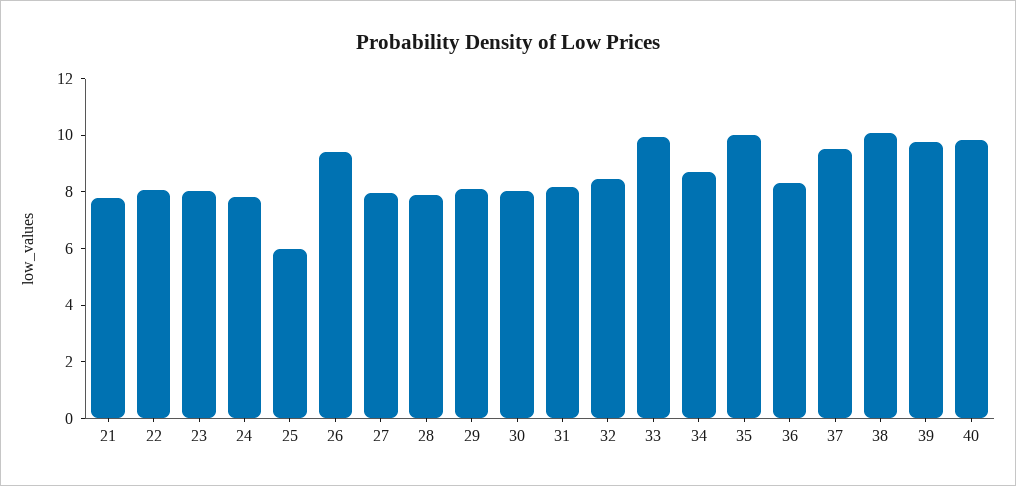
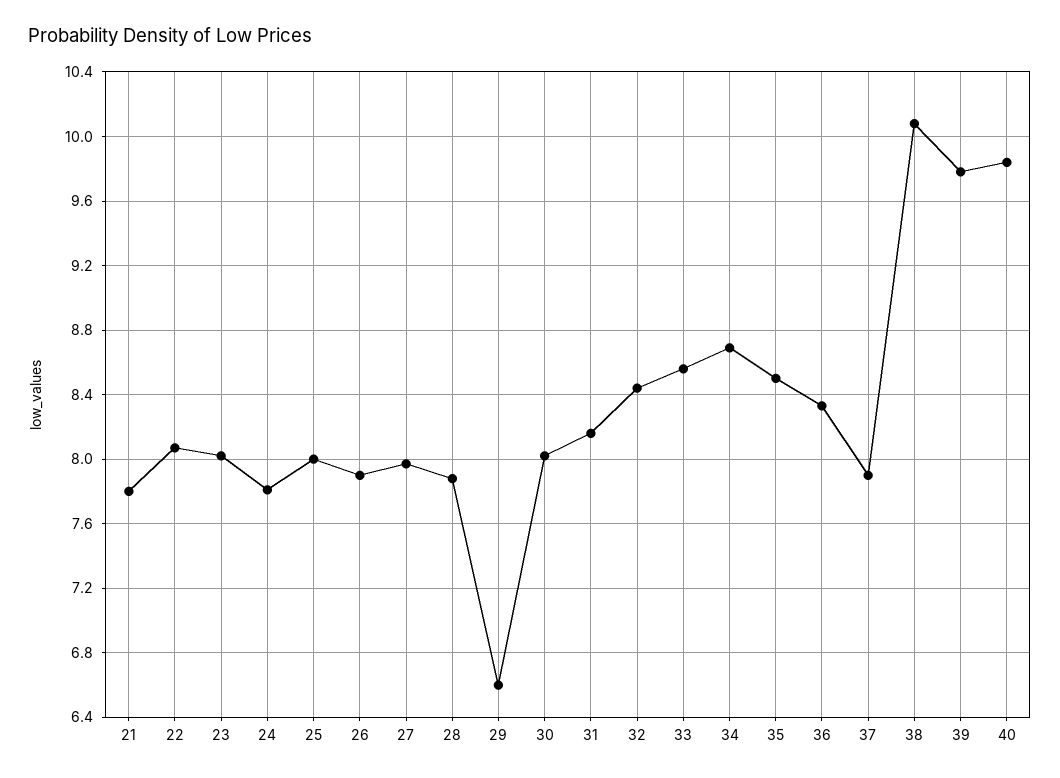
25: 6 -> 8
26: 9.5 -> 7.9
29: 8 -> 6.6
33: 10 -> 8.55
35: 10 -> 8.5
37: 9.5 -> 7.9

